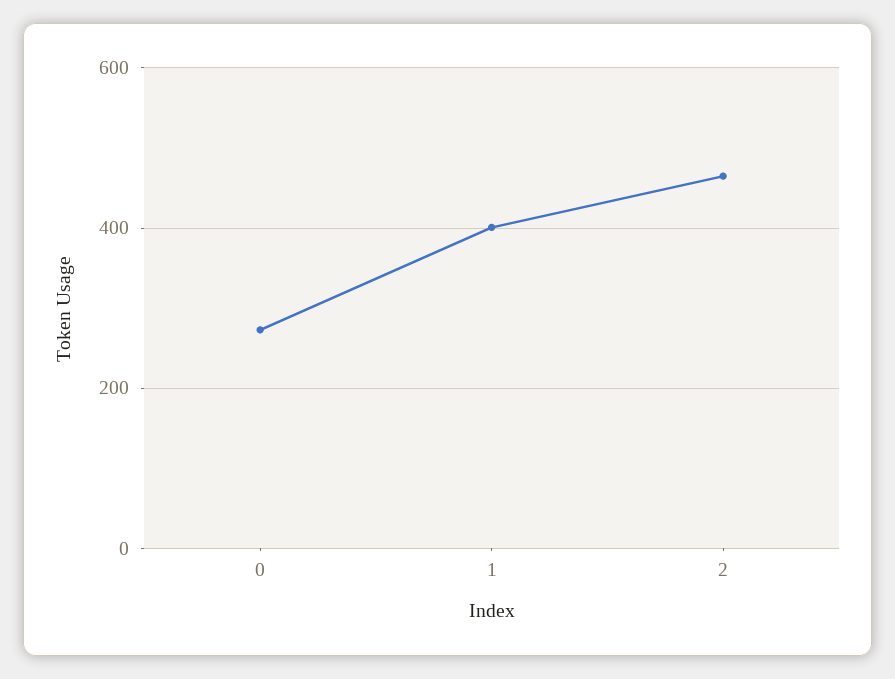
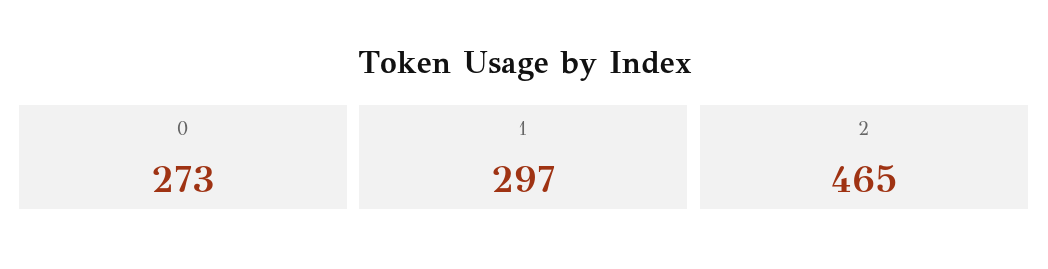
1: 400 -> 297

